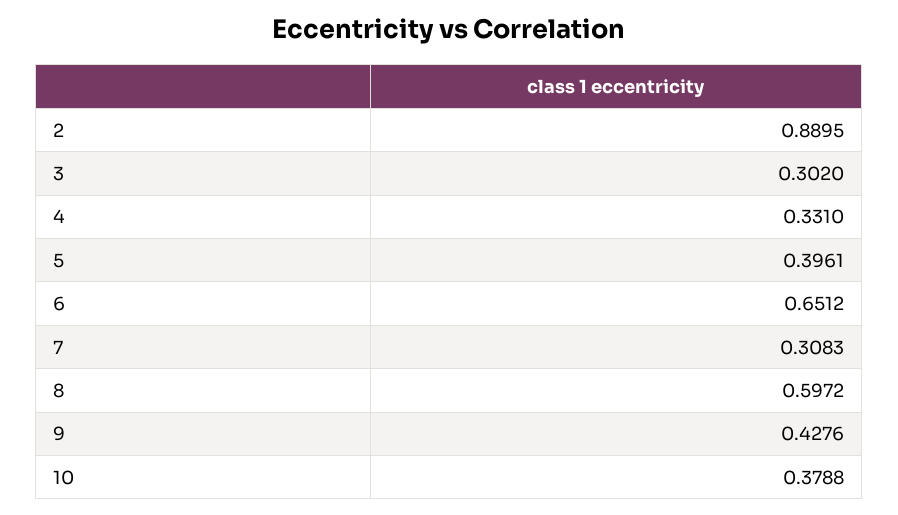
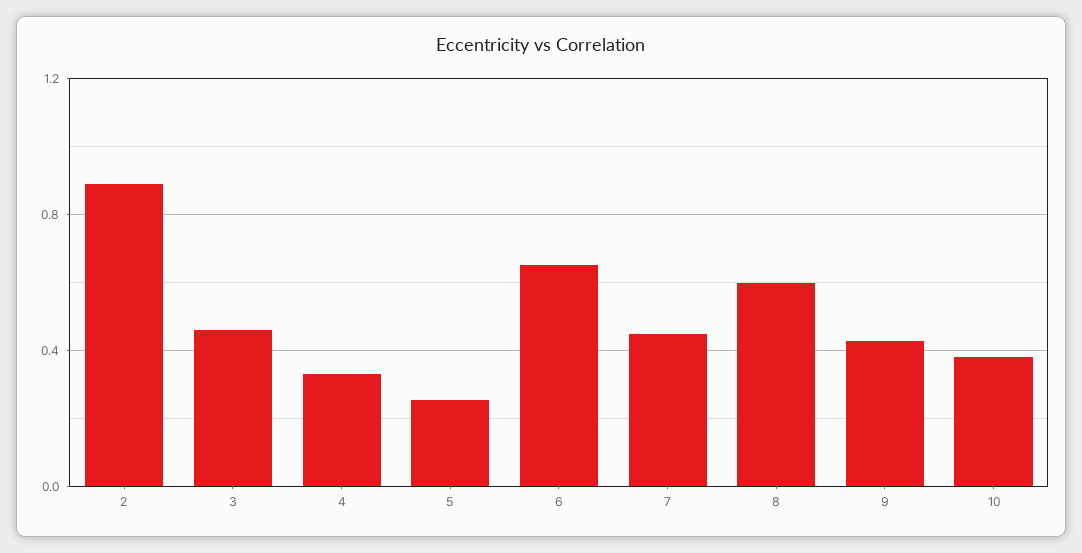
3: 0.302 -> 0.45
5: 0.3961 -> 0.25
7: 0.3083 -> 0.45

